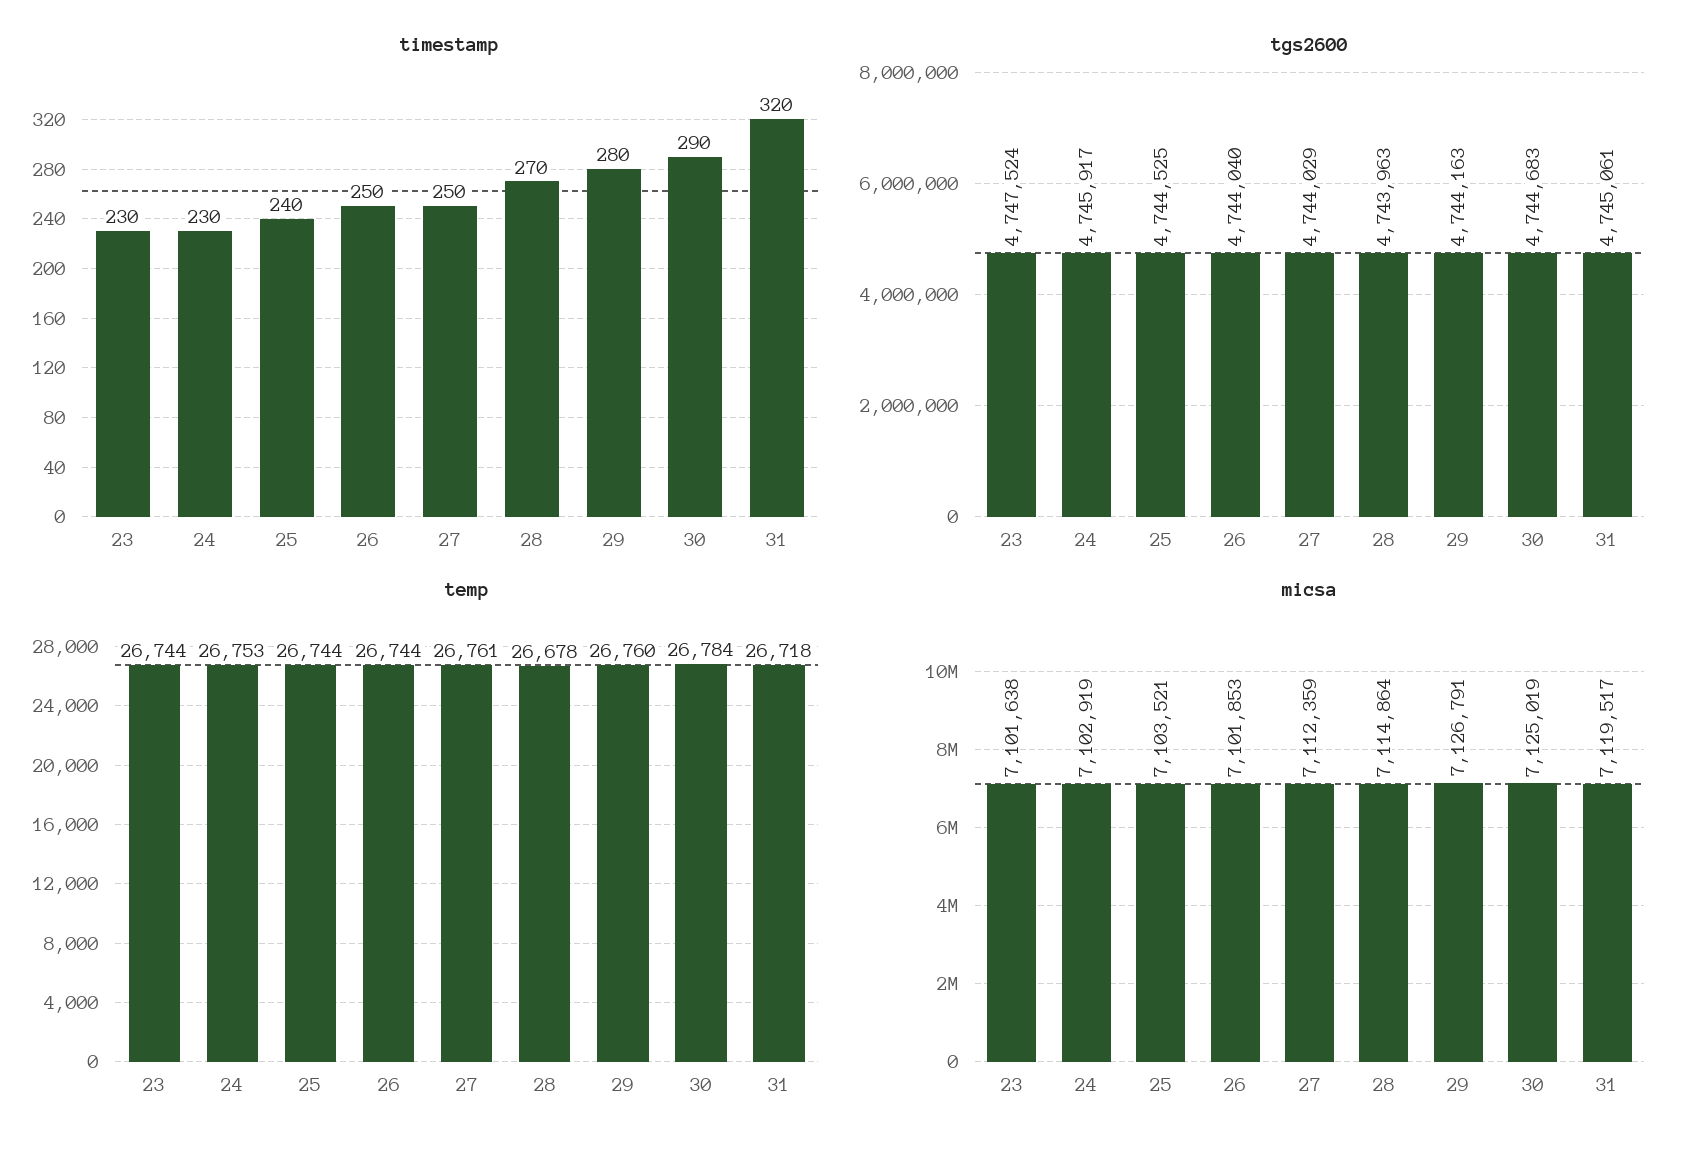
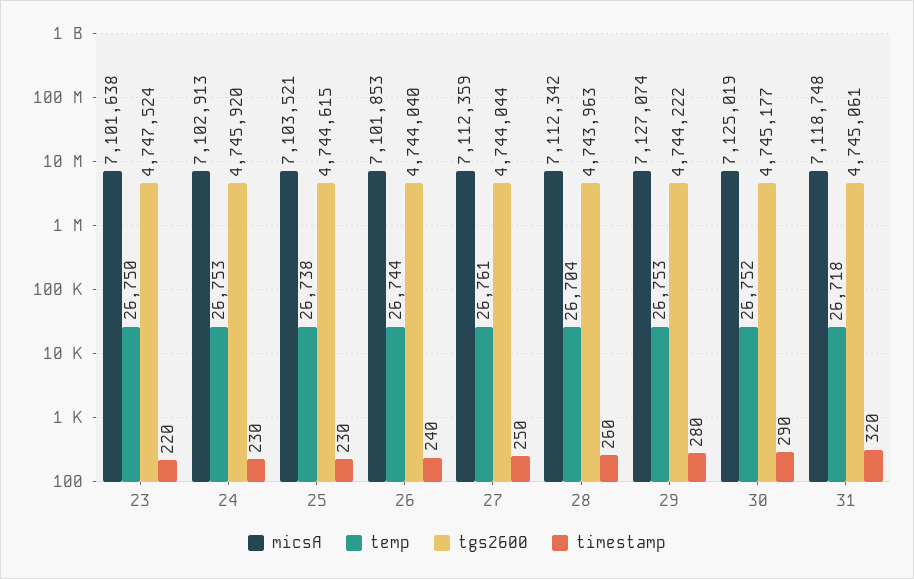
timestamp, 23: 230 -> 220
timestamp, 25: 240 -> 230
timestamp, 26: 250 -> 240
timestamp, 28: 270 -> 260
tgs2600, 24: 4745917 -> 4745920
tgs2600, 25: 4744525 -> 4744615
tgs2600, 27: 4744029 -> 4744044
tgs2600, 29: 4744163 -> 4744222
tgs2600, 30: 4744683 -> 4745177
temp, 23: 26744 -> 26750
temp, 25: 26744 -> 26738
temp, 28: 26678 -> 26704
temp, 29: 26760 -> 26753
temp, 30: 26784 -> 26752
micsa, 24: 7102919 -> 7102913
micsa, 28: 7114864 -> 7112342
micsa, 29: 7126791 -> 7127074
micsa, 31: 7119517 -> 7118748

